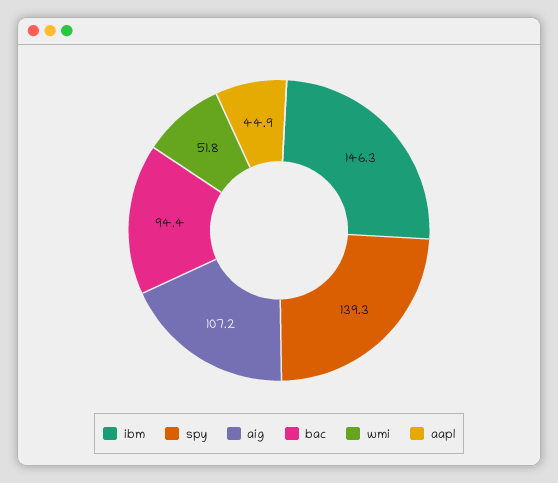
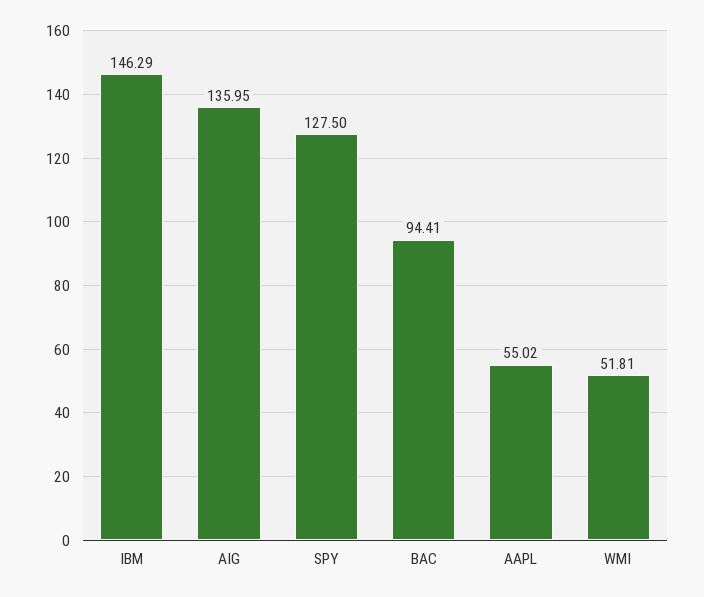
spy: 139.3 -> 127.5
aig: 107.2 -> 135.95
aapl: 44.9 -> 55.02

